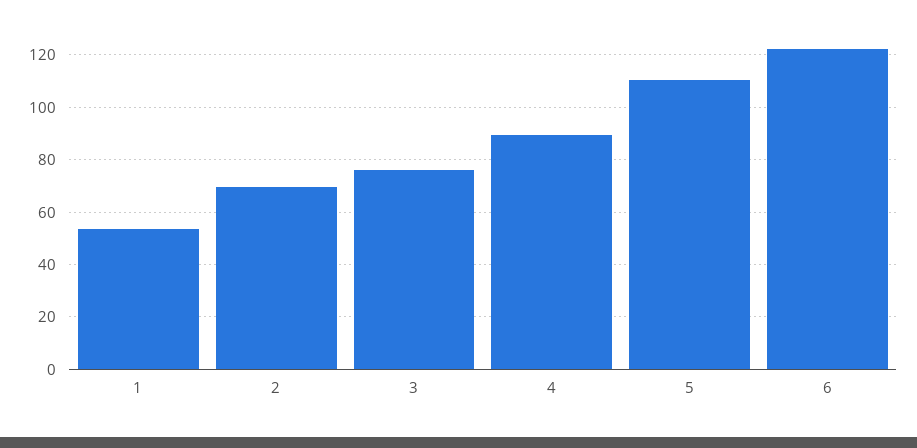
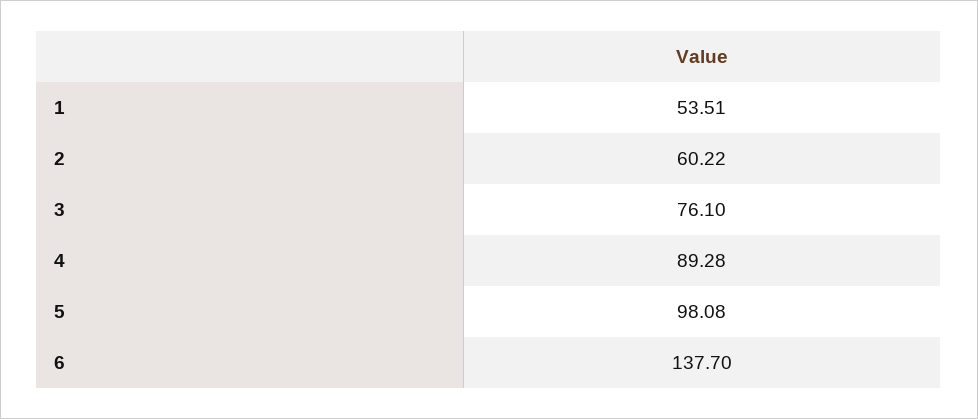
2: 70 -> 60.22
5: 110 -> 98.08
6: 122.5 -> 137.7

